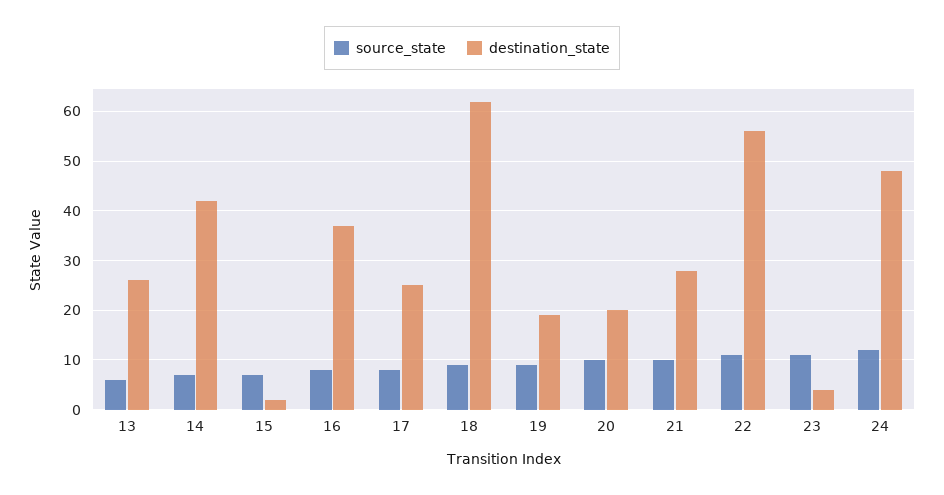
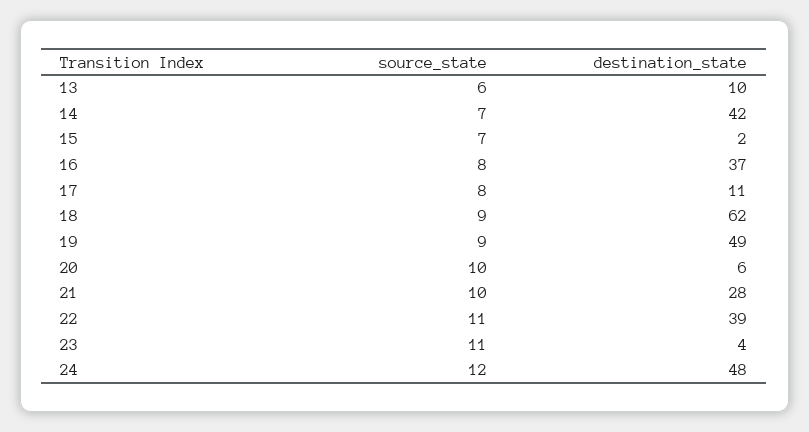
destination_state, 13: 25 -> 10
destination_state, 17: 25 -> 11
destination_state, 19: 20 -> 49
destination_state, 20: 20 -> 6
destination_state, 22: 55 -> 39

